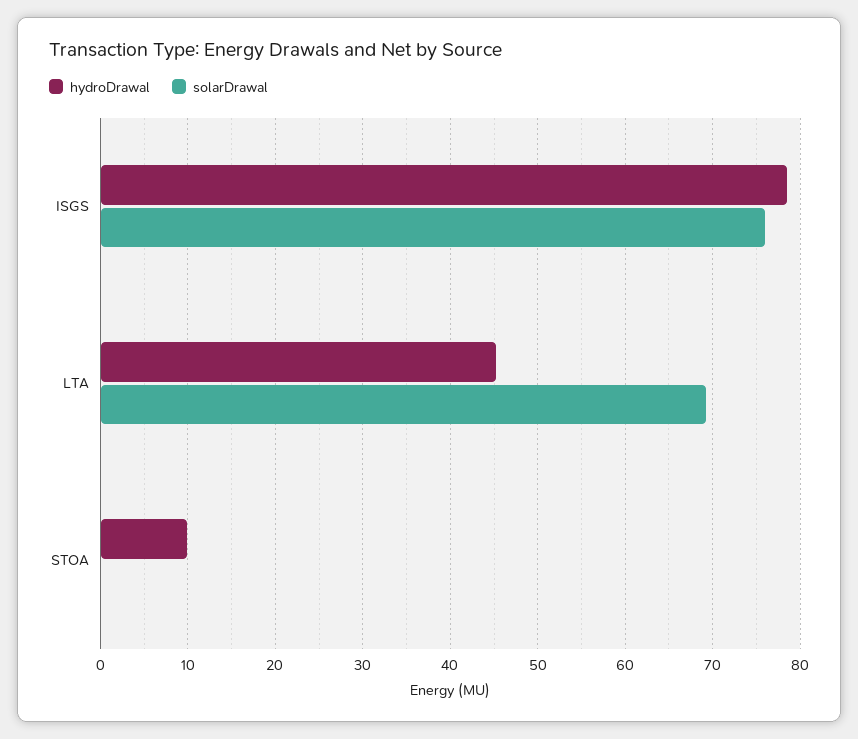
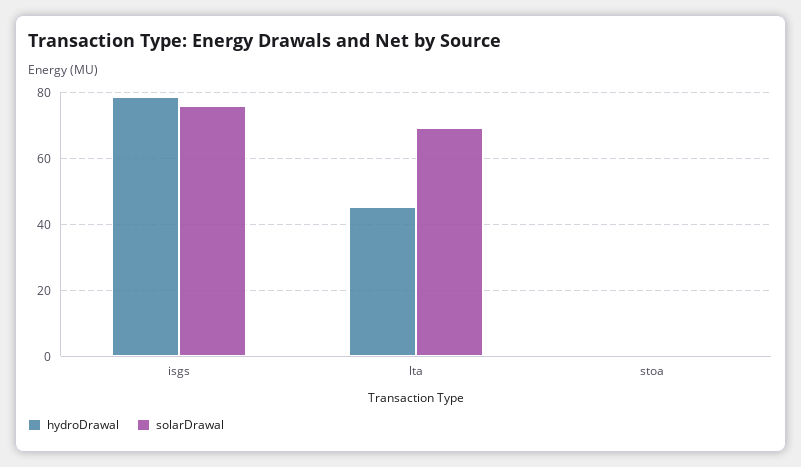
hydroDrawal, STOA: 10 -> 0

